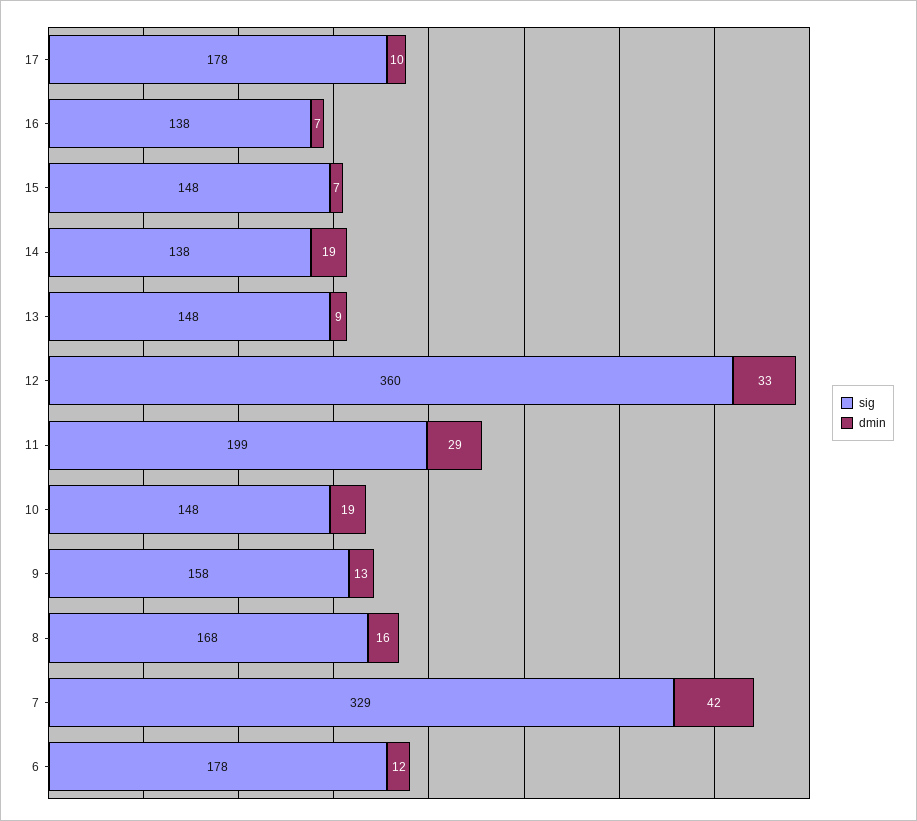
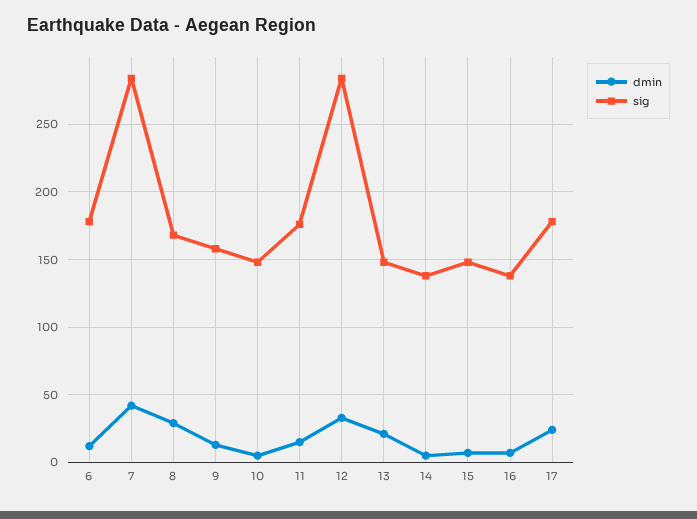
dmin, 17: 10 -> 25
dmin, 14: 19 -> 5
dmin, 13: 9 -> 20
sig, 12: 360 -> 285
sig, 11: 199 -> 175
dmin, 11: 29 -> 15
dmin, 10: 19 -> 5
dmin, 8: 16 -> 30
sig, 7: 329 -> 285

